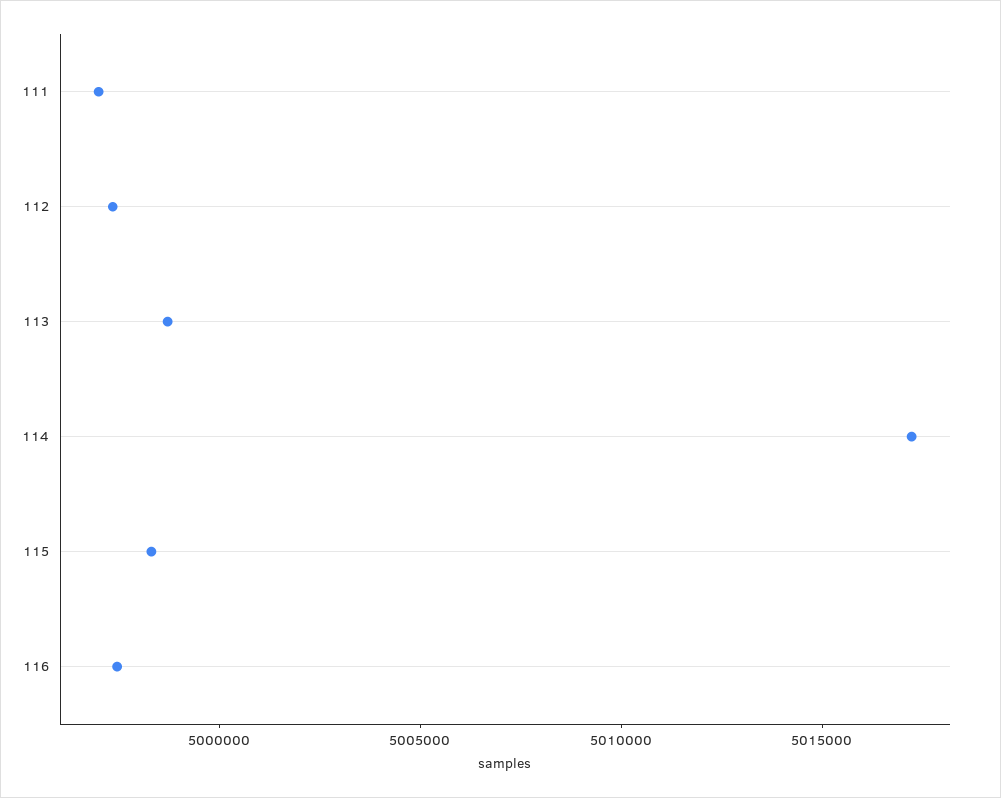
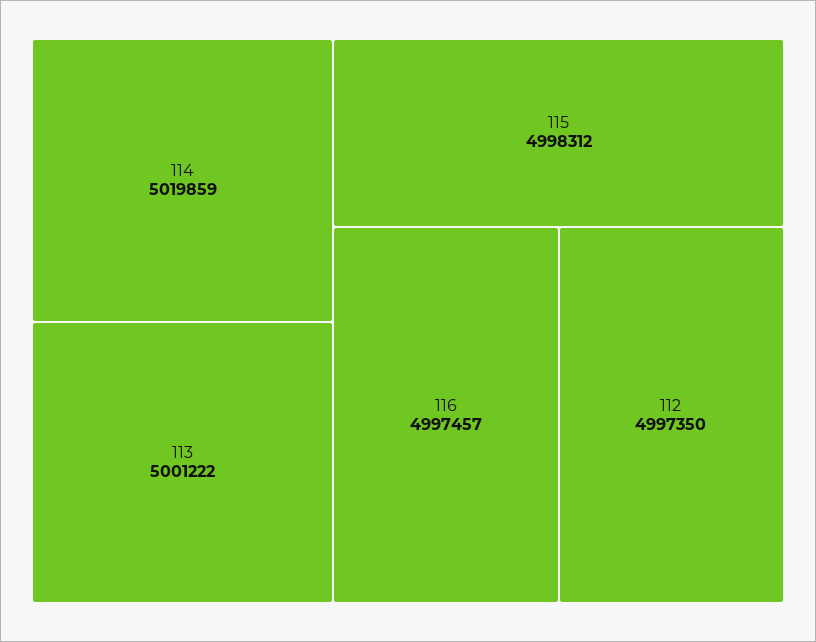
111: 4997000 -> none
113: 4999000 -> 5001222
114: 5017000 -> 5019859

